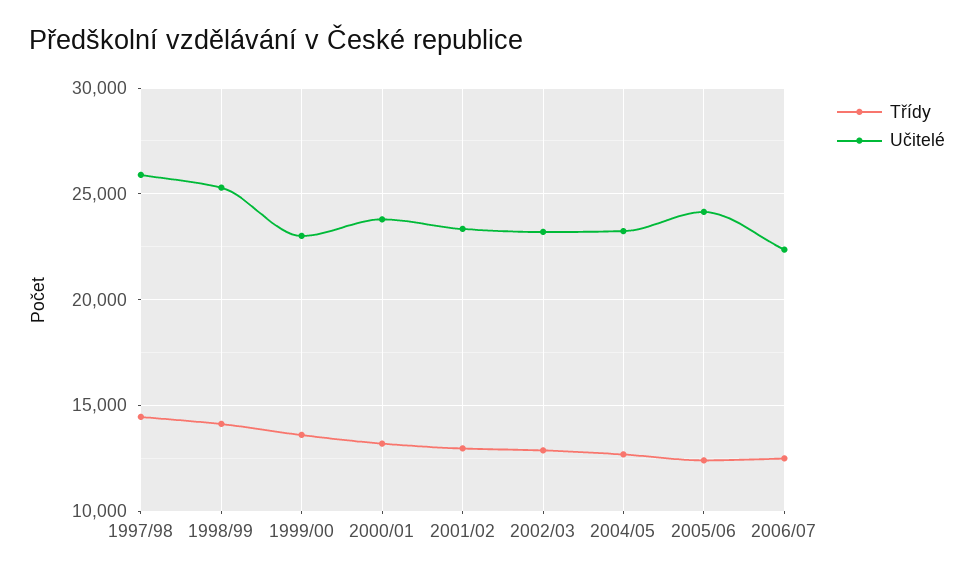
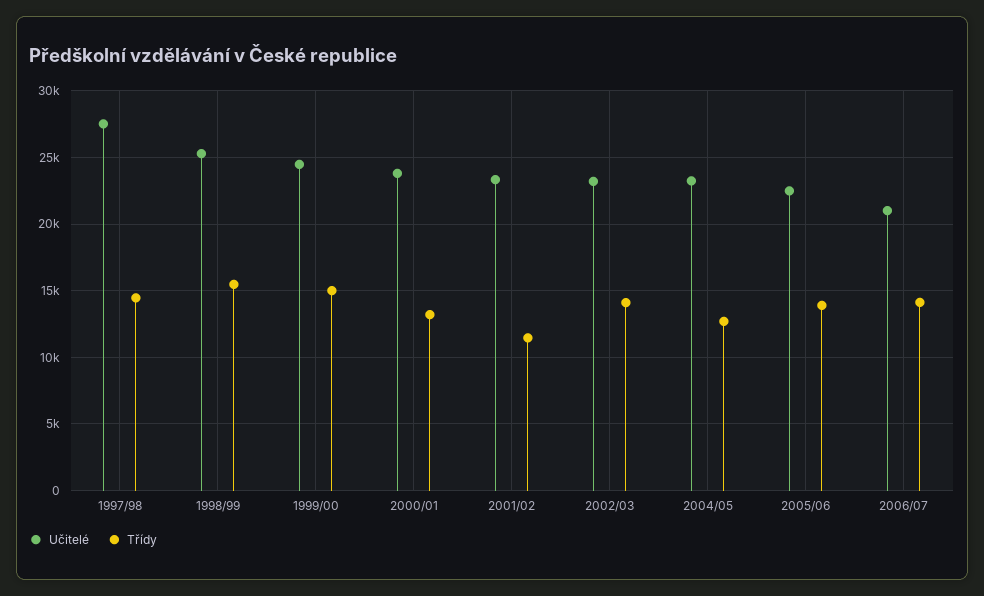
Učitelé, 1997/98: 26000 -> 27500
Třídy, 1998/99: 14000 -> 15500
Třídy, 1999/00: 13500 -> 15000
Učitelé, 1999/00: 23000 -> 24500
Třídy, 2001/02: 13000 -> 11500
Třídy, 2002/03: 13000 -> 14000
Třídy, 2005/06: 12500 -> 14000
Učitelé, 2005/06: 24000 -> 22500
Třídy, 2006/07: 12500 -> 14000
Učitelé, 2006/07: 22500 -> 21000

